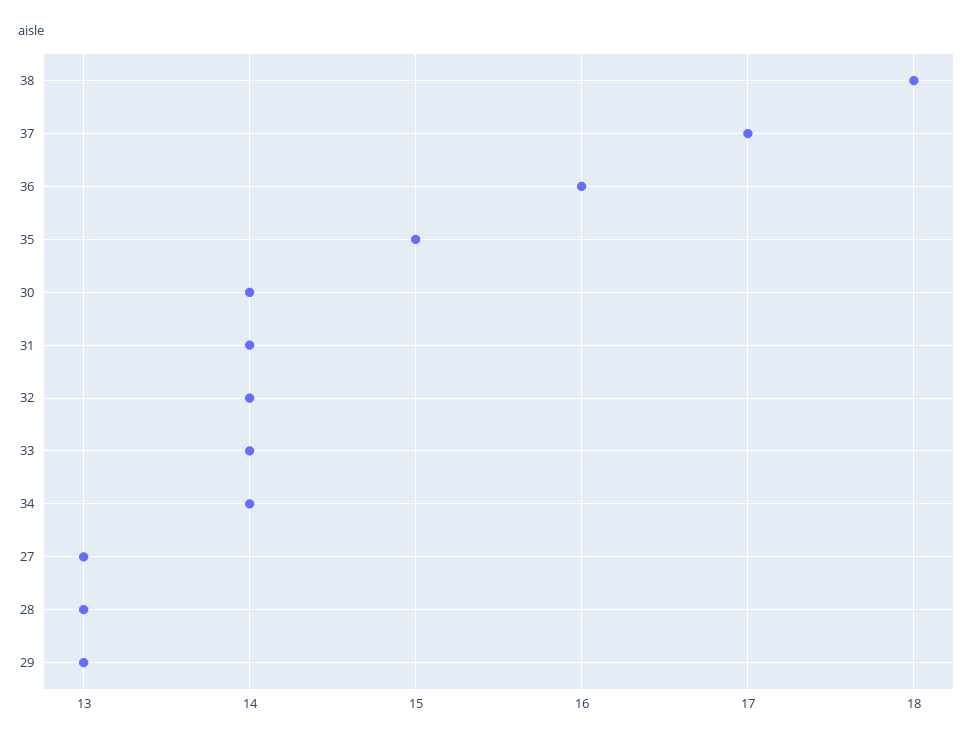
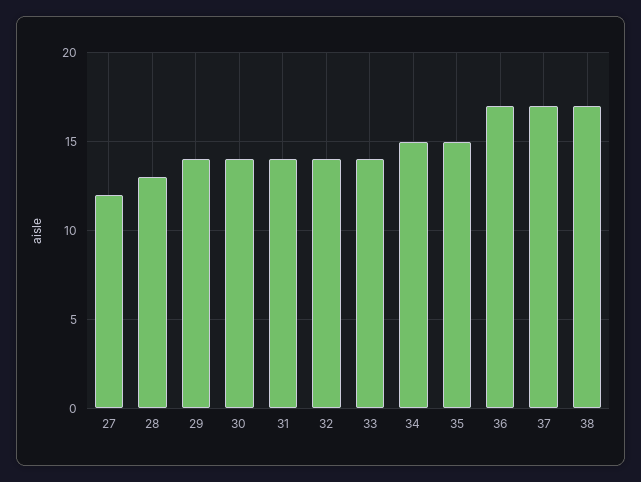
38: 18 -> 17
36: 16 -> 17
34: 14 -> 15
27: 13 -> 12
29: 13 -> 14

